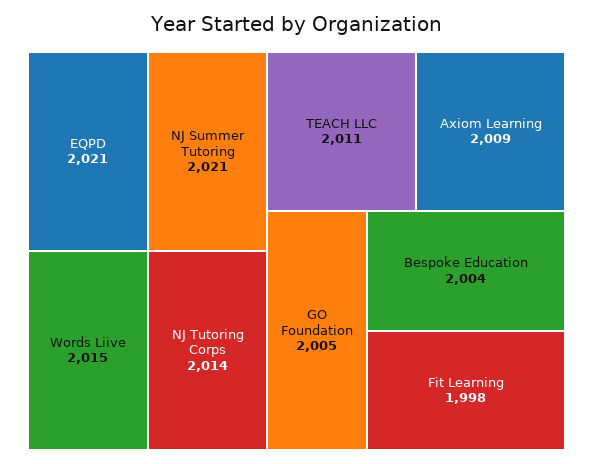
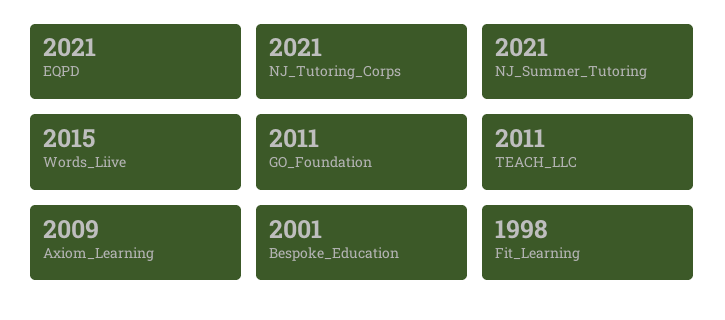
NJ Tutoring Corps: 2014 -> 2021
GO Foundation: 2005 -> 2011
Bespoke Education: 2004 -> 2001

